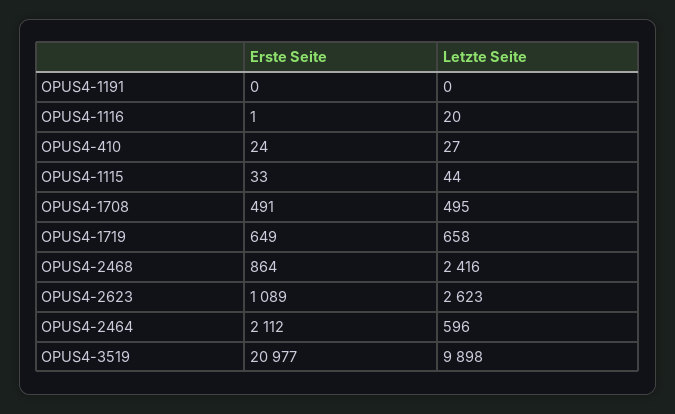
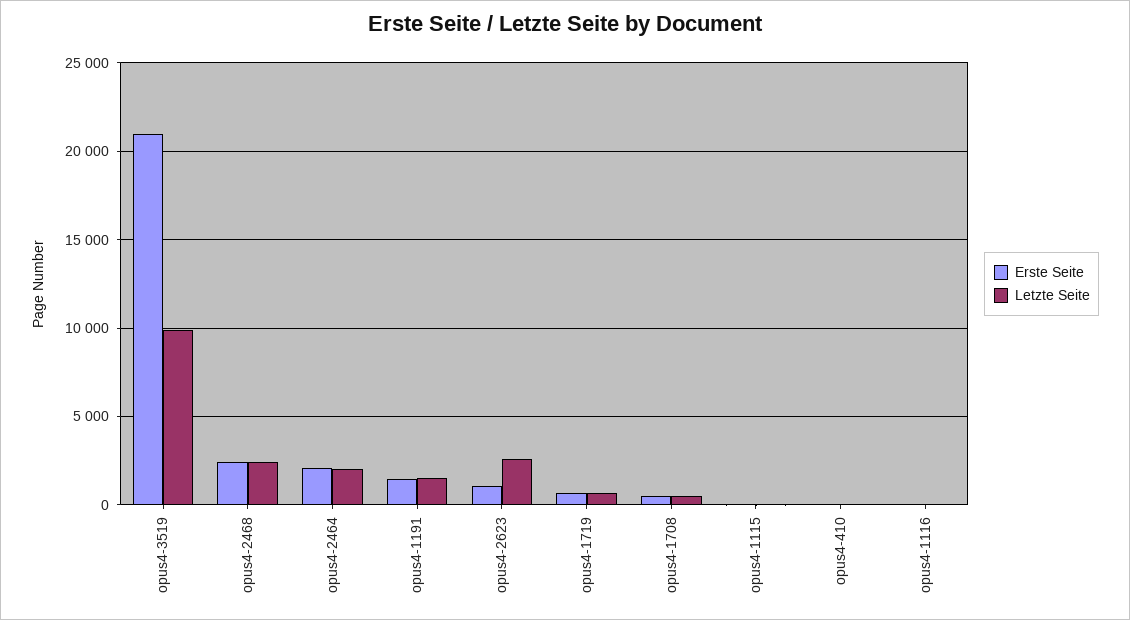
Erste Seite, OPUS4-1191: 0 -> 1500
Letzte Seite, OPUS4-1191: 0 -> 1500
Erste Seite, OPUS4-2468: 864 -> 2500
Letzte Seite, OPUS4-2464: 596 -> 2000

